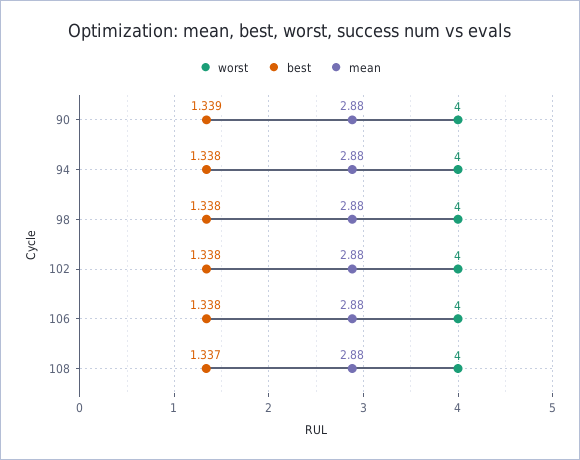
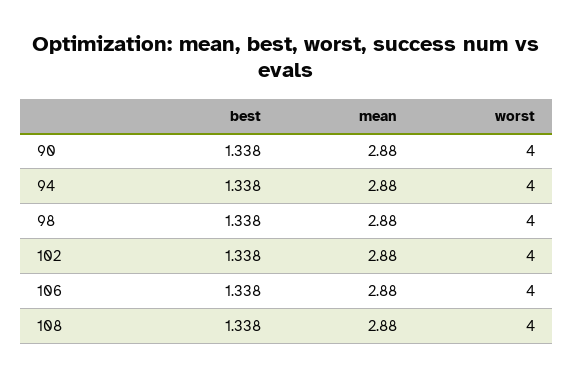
best, 90: 1.339 -> 1.338
best, 108: 1.337 -> 1.338

